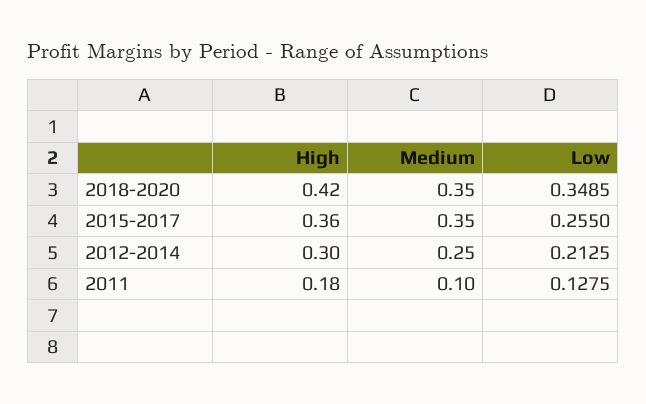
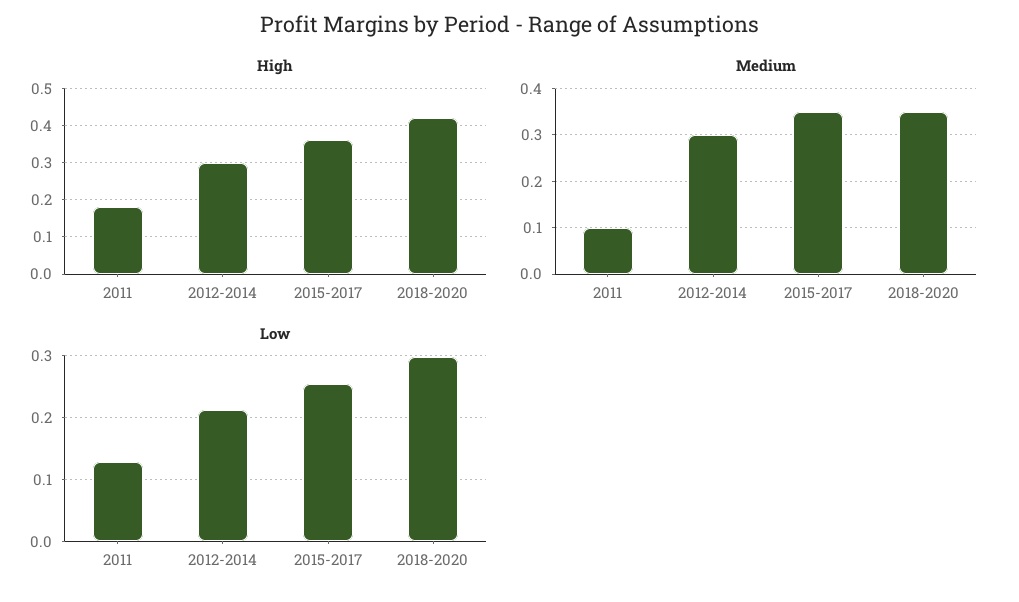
Low, 2018-2020: 0.3485 -> 0.3
Medium, 2012-2014: 0.25 -> 0.3

